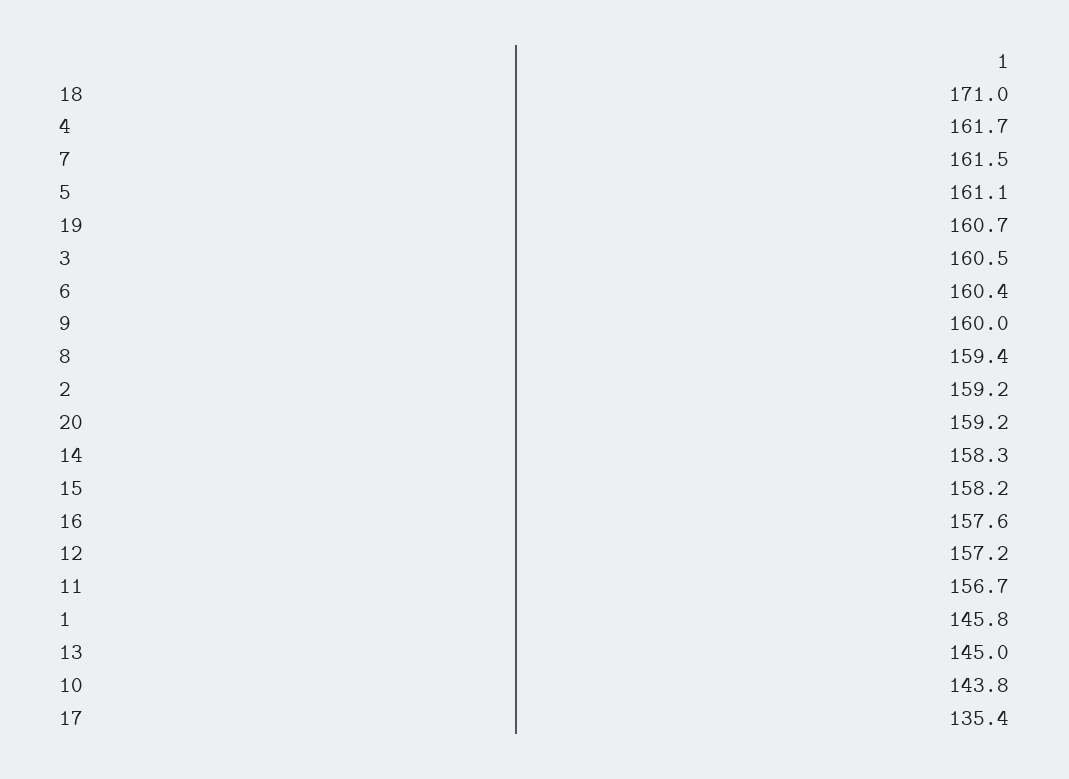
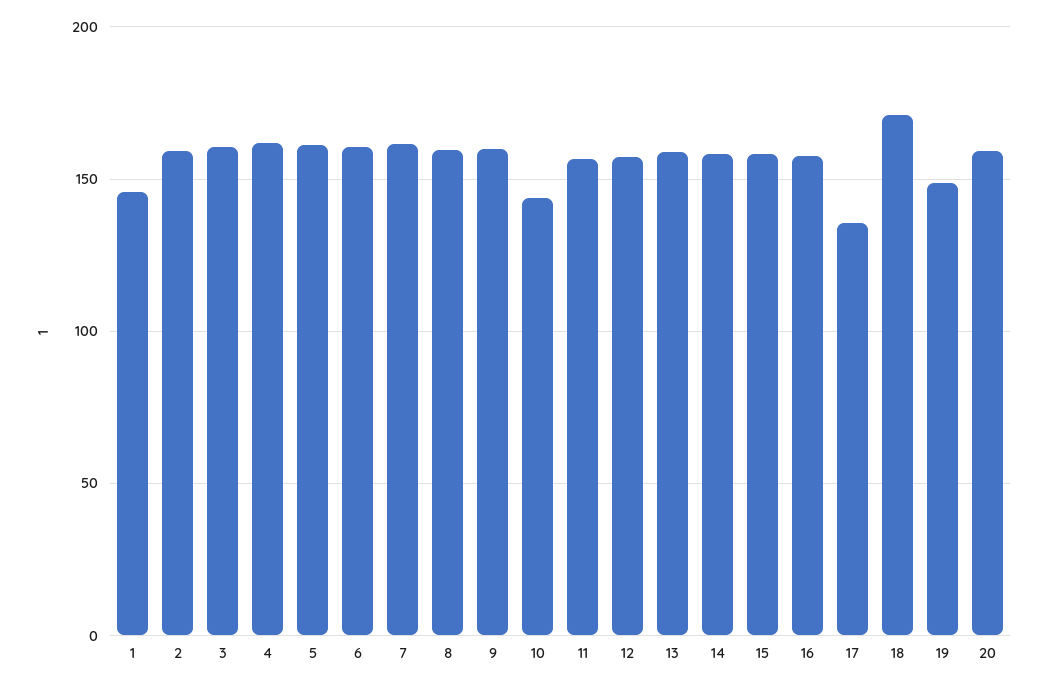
19: 160.7 -> 150
13: 145 -> 160

